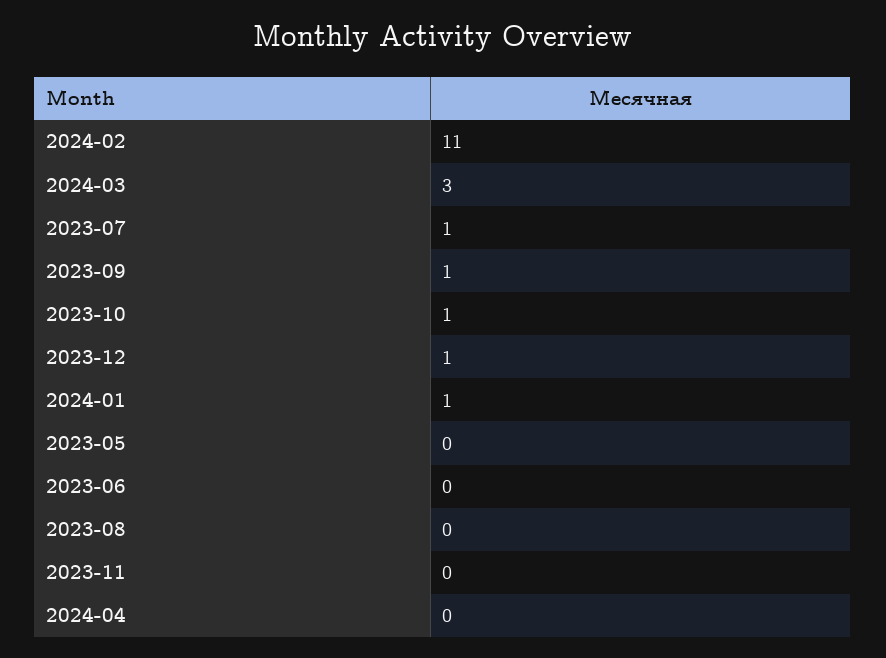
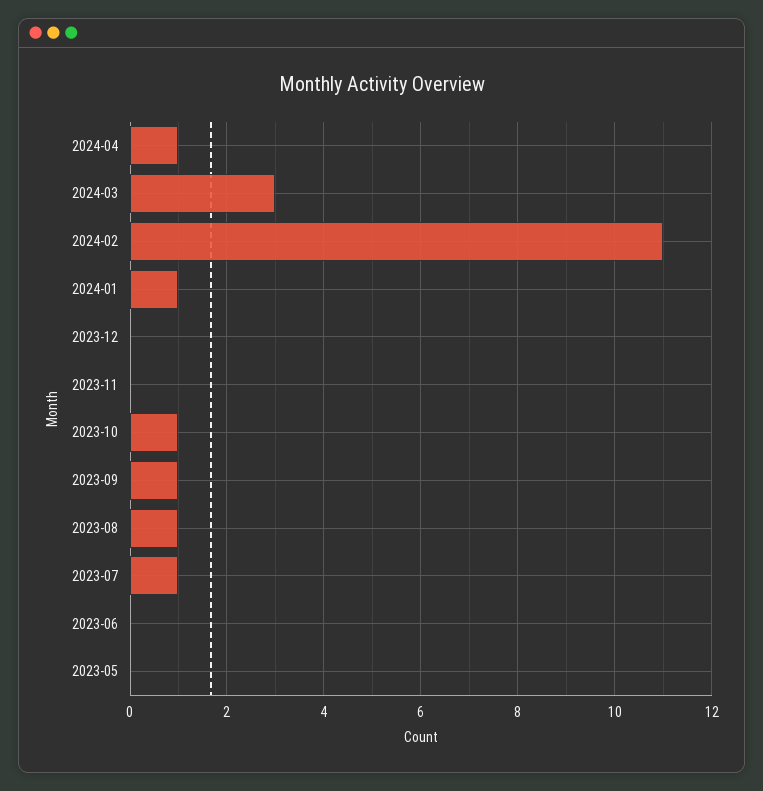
2023-12: 1 -> 0
2023-08: 0 -> 1
2024-04: 0 -> 1

